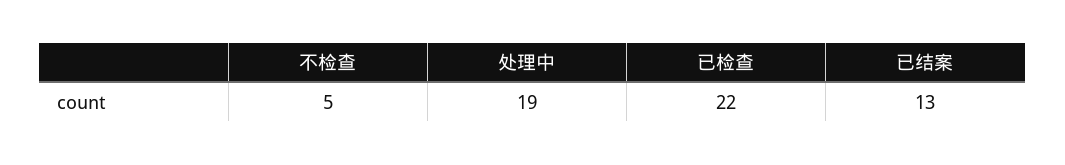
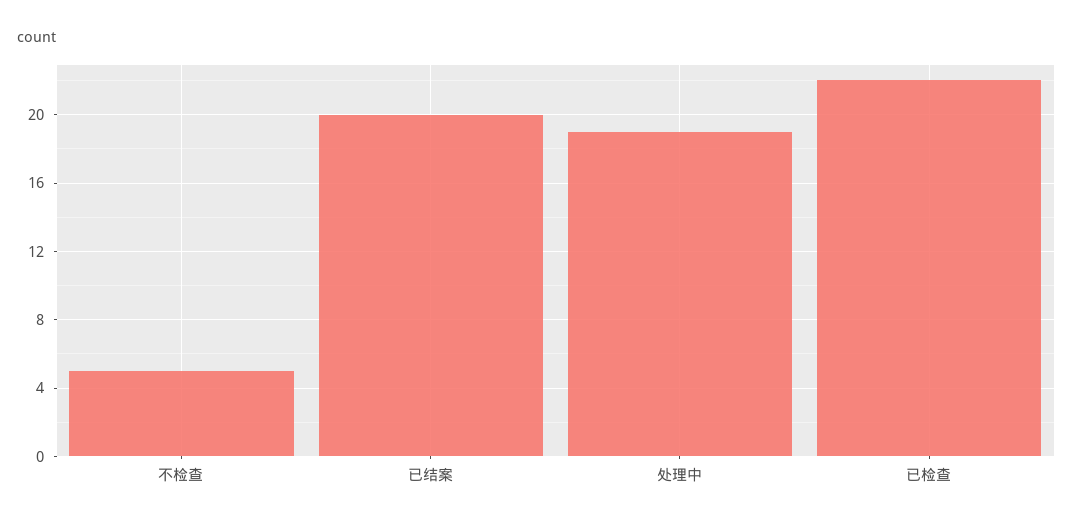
已结案: 13 -> 20

